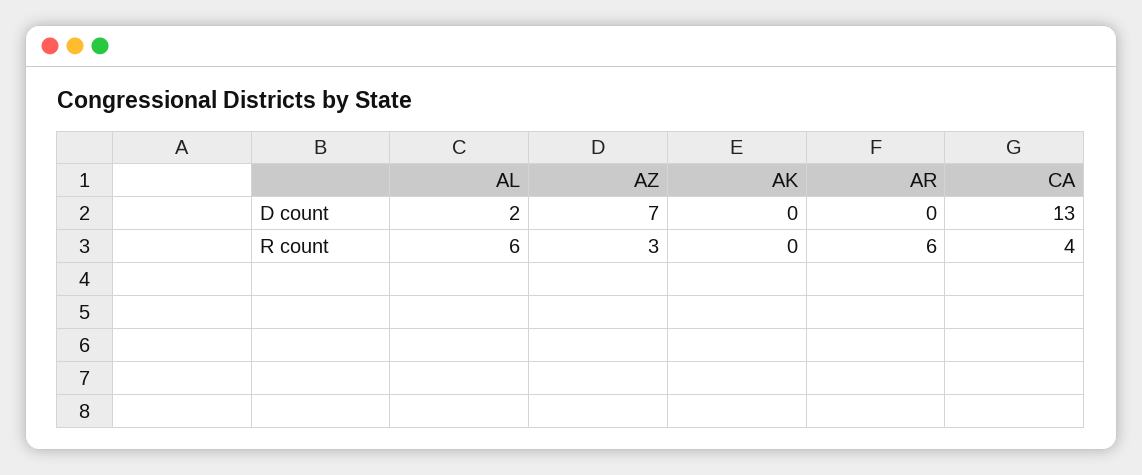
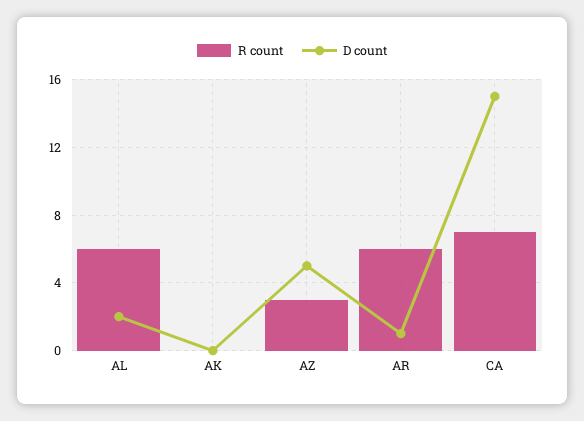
D count, AZ: 7 -> 5
D count, AR: 0 -> 1
D count, CA: 13 -> 15
R count, CA: 4 -> 7

